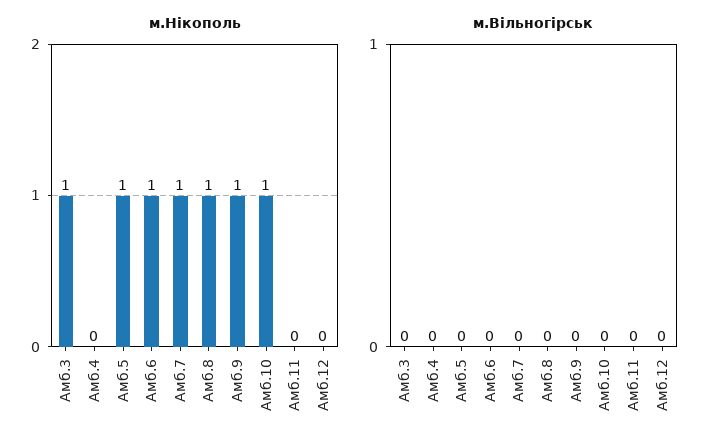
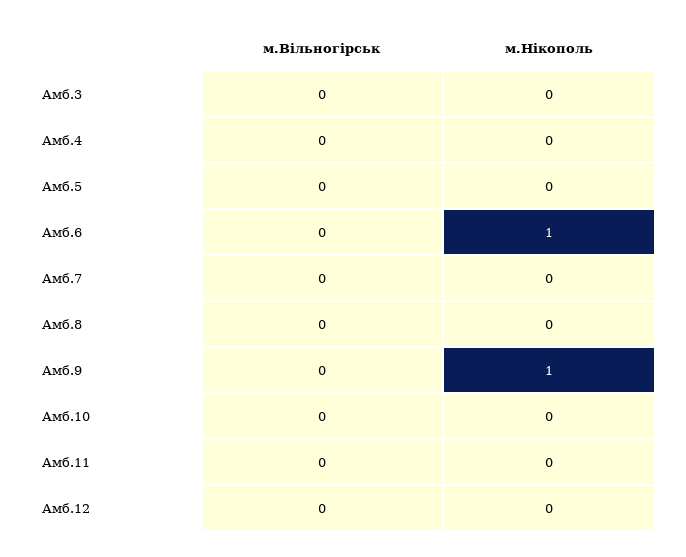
м.Нікополь, Амб.3: 1 -> 0
м.Нікополь, Амб.5: 1 -> 0
м.Нікополь, Амб.7: 1 -> 0
м.Нікополь, Амб.8: 1 -> 0
м.Нікополь, Амб.10: 1 -> 0

